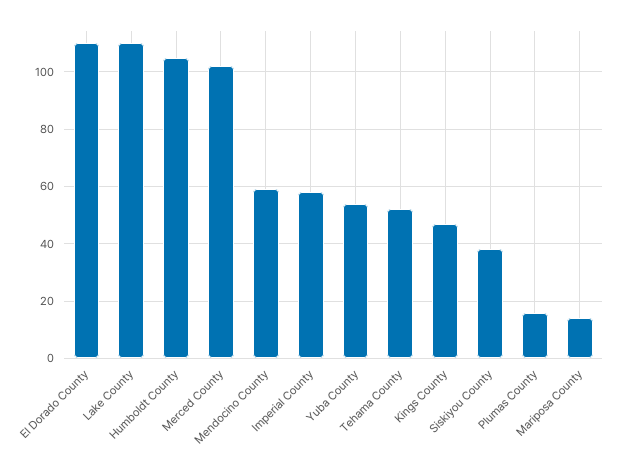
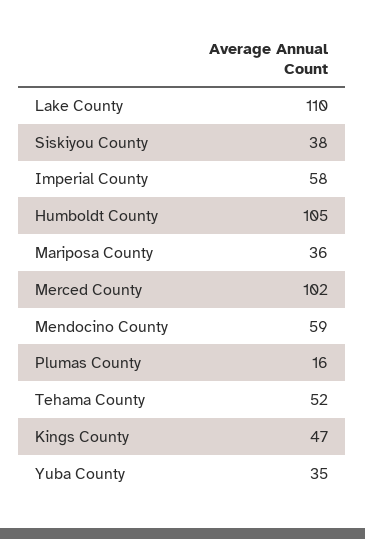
El Dorado County: 110 -> none
Yuba County: 55 -> 35
Mariposa County: 15 -> 36

